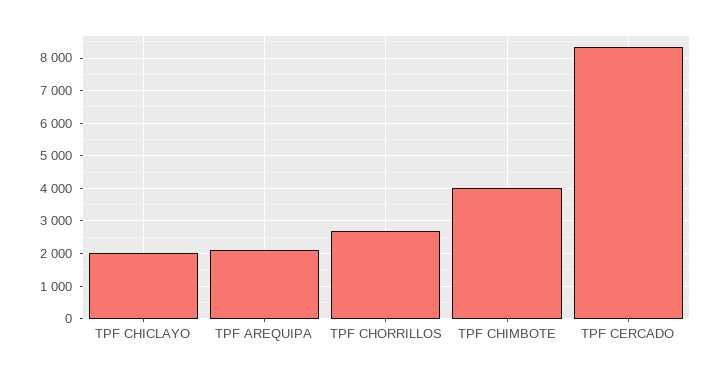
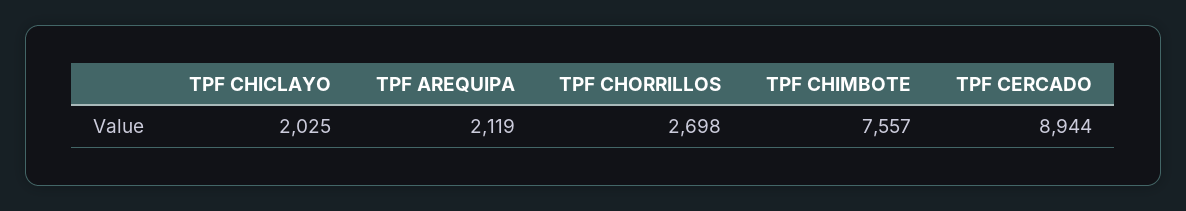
TPF CHIMBOTE: 4000 -> 7557
TPF CERCADO: 8400 -> 8944

